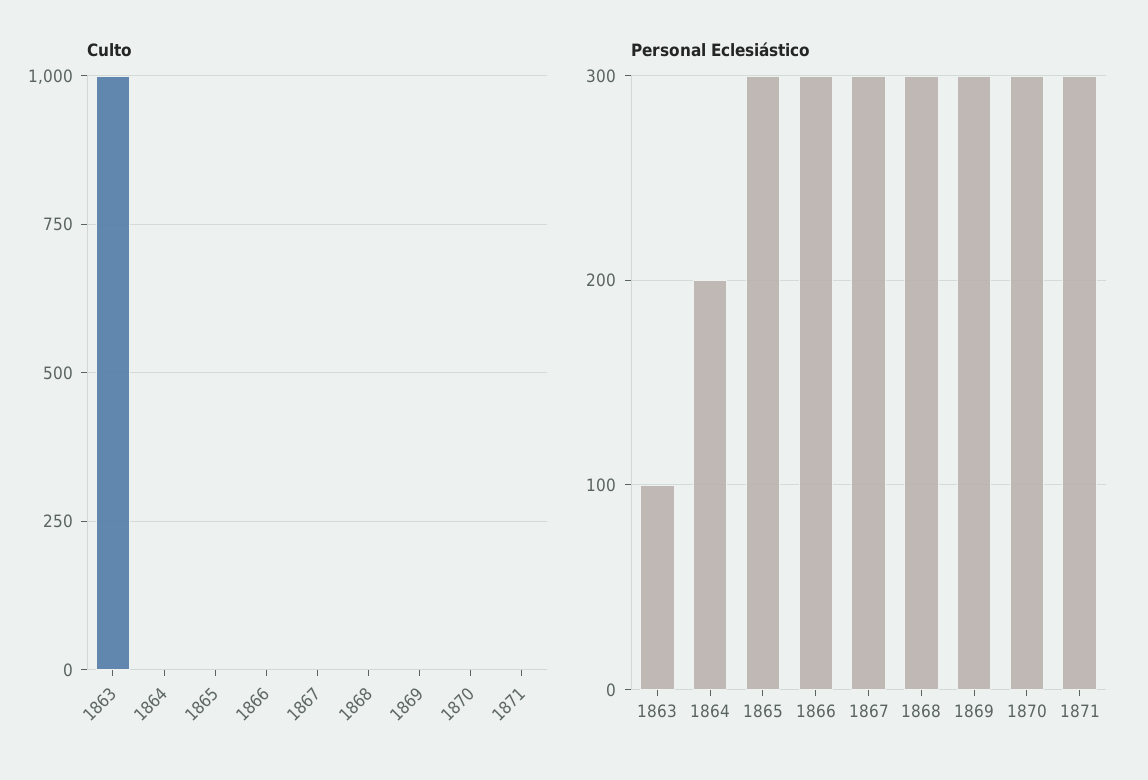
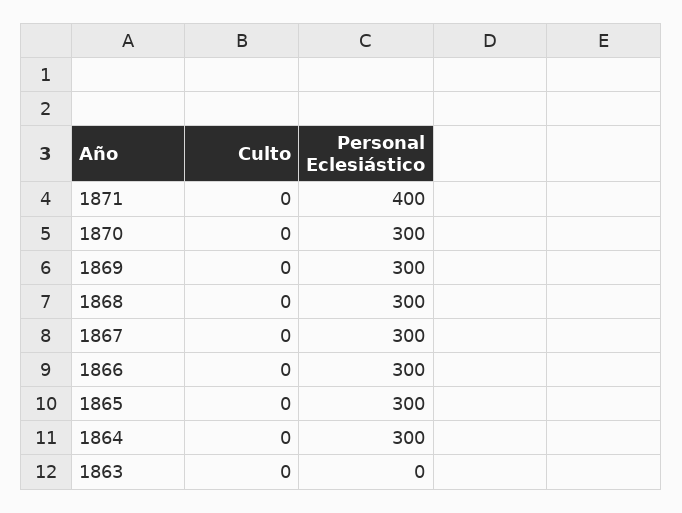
Culto, 1863: 1000 -> 0
Personal Eclesiástico, 1863: 100 -> 0
Personal Eclesiástico, 1864: 200 -> 300
Personal Eclesiástico, 1871: 300 -> 400

